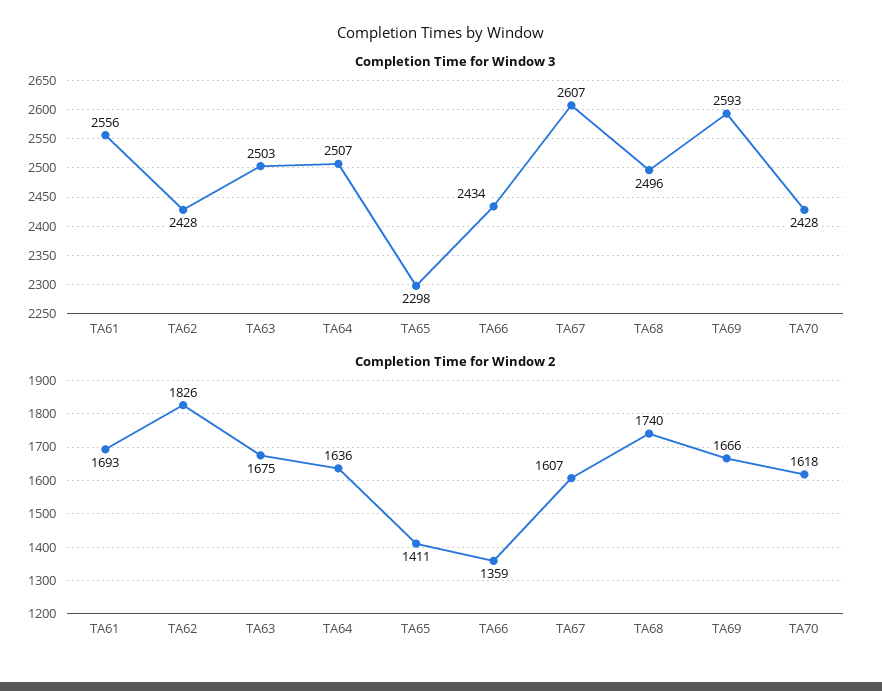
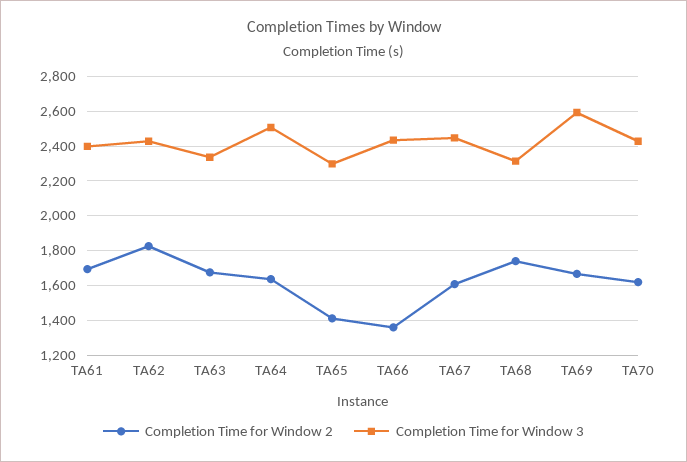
Completion Time for Window 3, TA61: 2556 -> 2400
Completion Time for Window 3, TA63: 2503 -> 2350
Completion Time for Window 3, TA67: 2607 -> 2450
Completion Time for Window 3, TA68: 2496 -> 2300

